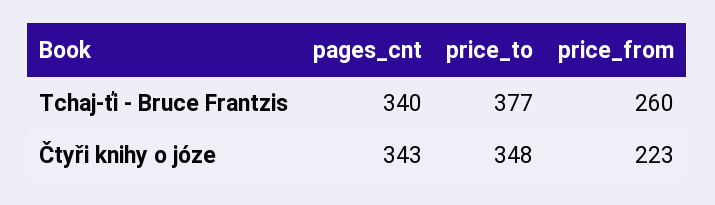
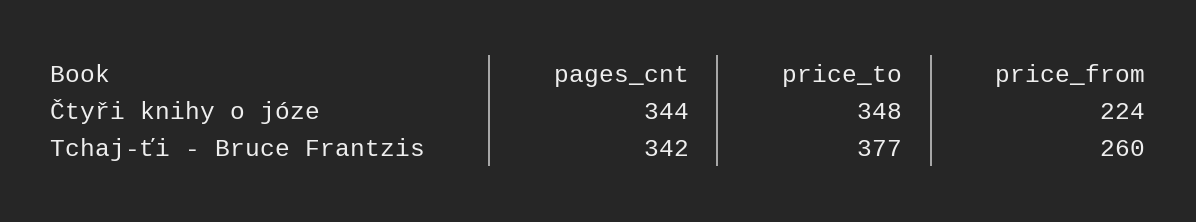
pages_cnt, Tchaj-ťi - Bruce Frantzis: 340 -> 342
pages_cnt, Čtyři knihy o józe: 343 -> 344
price_from, Čtyři knihy o józe: 223 -> 224

